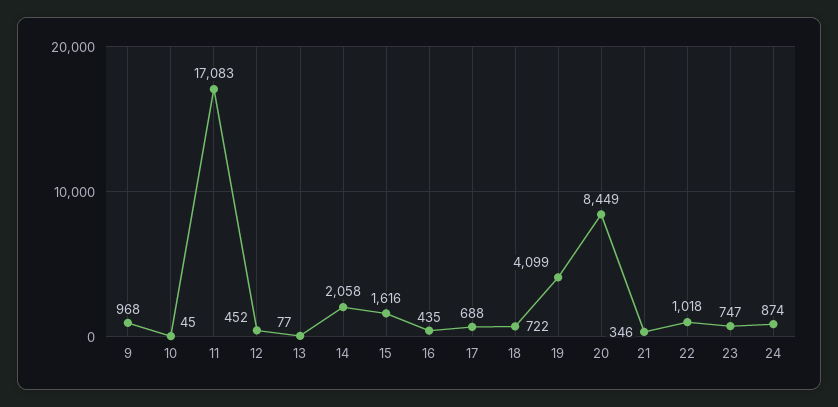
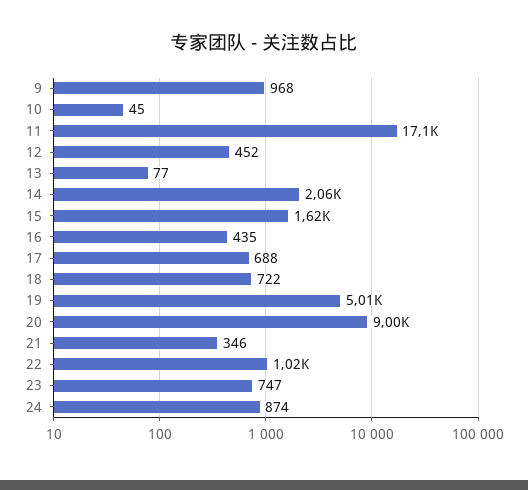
19: 4099 -> 5010
20: 8449 -> 9000

